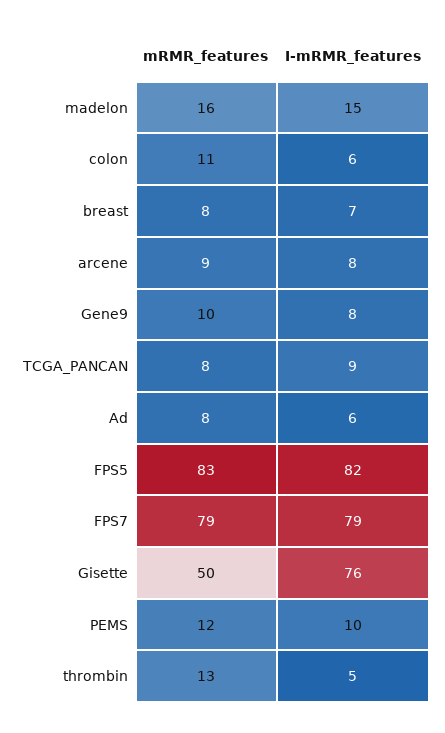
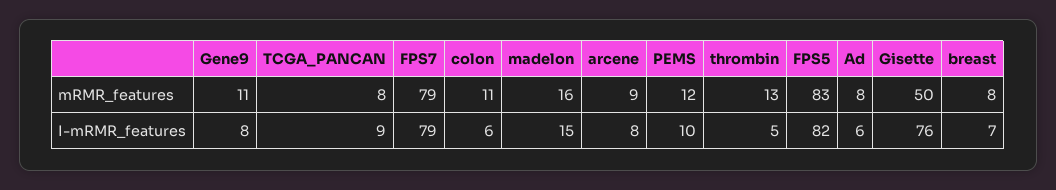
mRMR_features, Gene9: 10 -> 11

